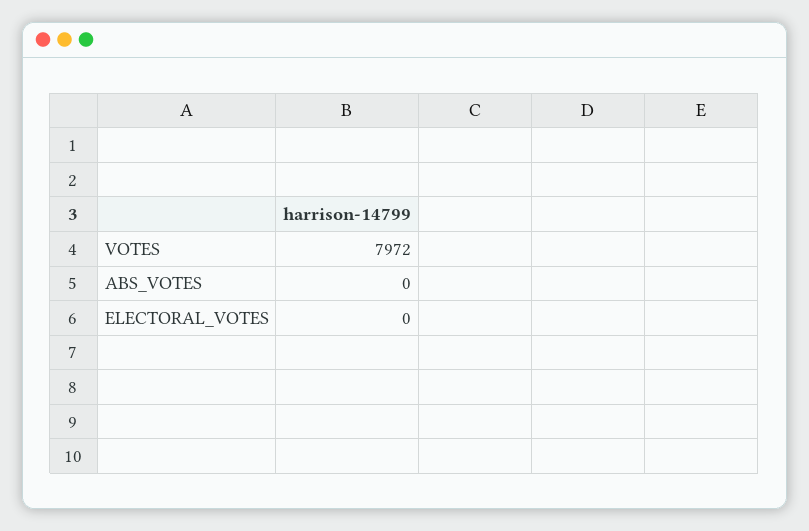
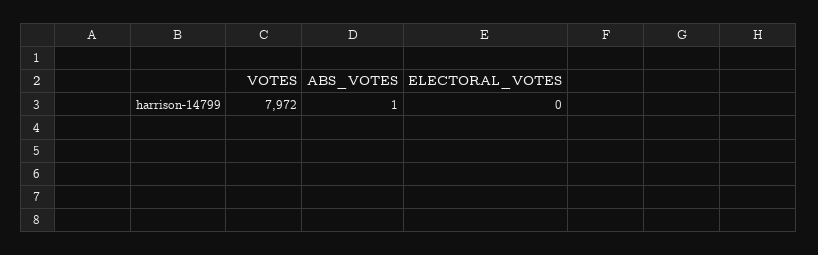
ABS_VOTES: 0 -> 1

